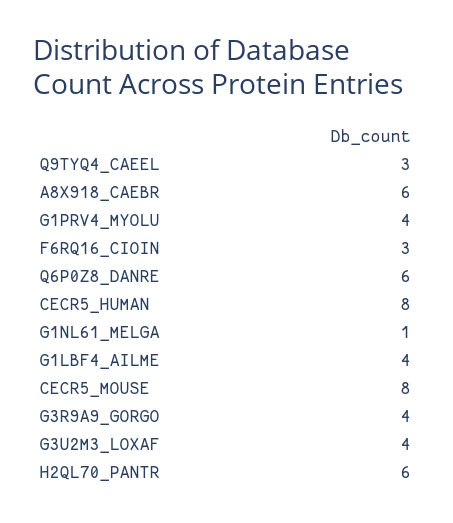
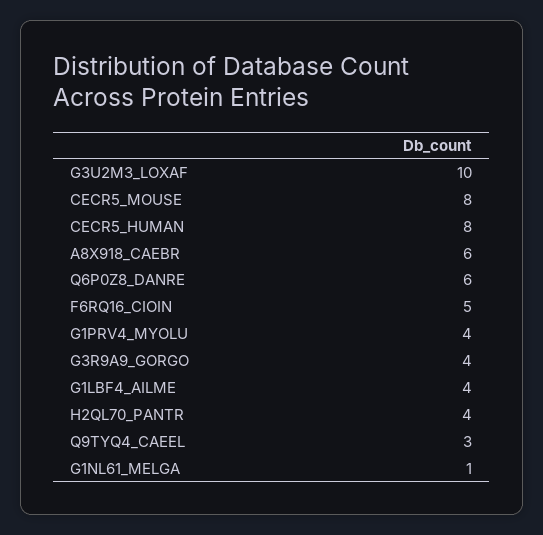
F6RQ16_CIOIN: 3 -> 5
G3U2M3_LOXAF: 4 -> 10
H2QL70_PANTR: 6 -> 4

